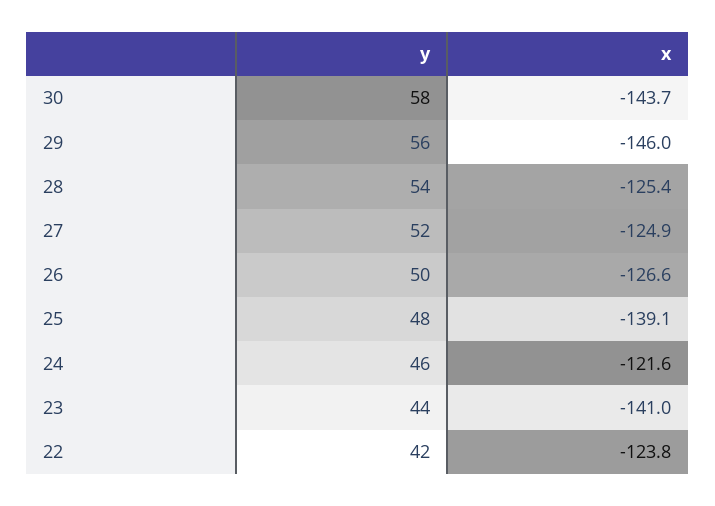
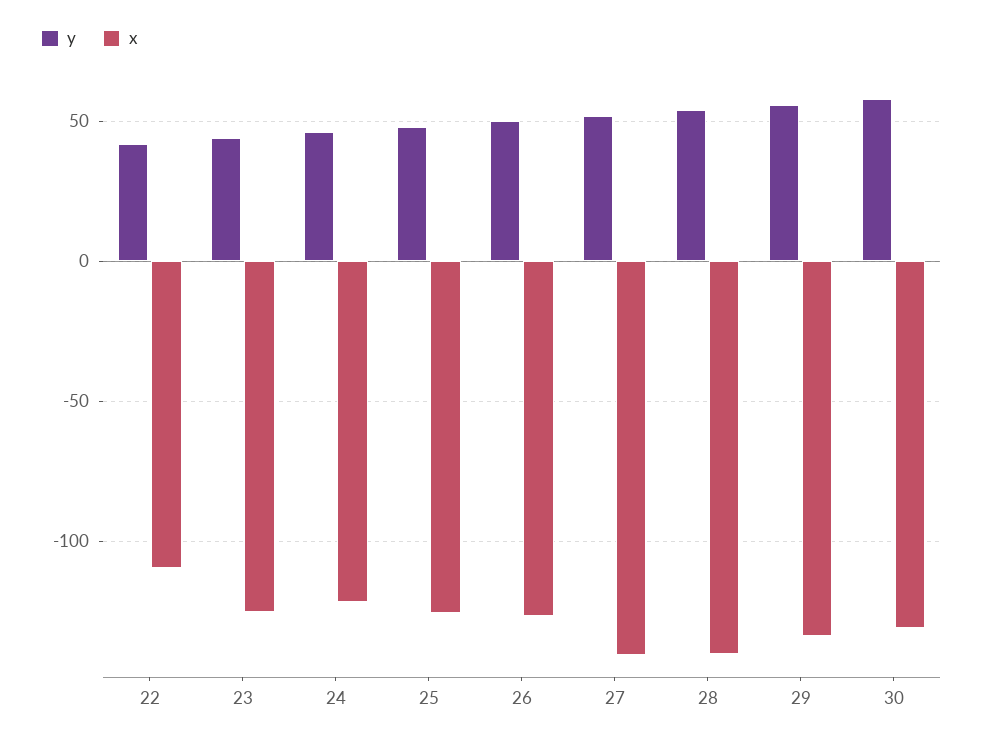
x, 30: -143.7 -> -130
x, 29: -146 -> -135
x, 28: -125.4 -> -140
x, 27: -124.9 -> -140
x, 25: -139.1 -> -125
x, 23: -141 -> -125
x, 22: -123.8 -> -110

